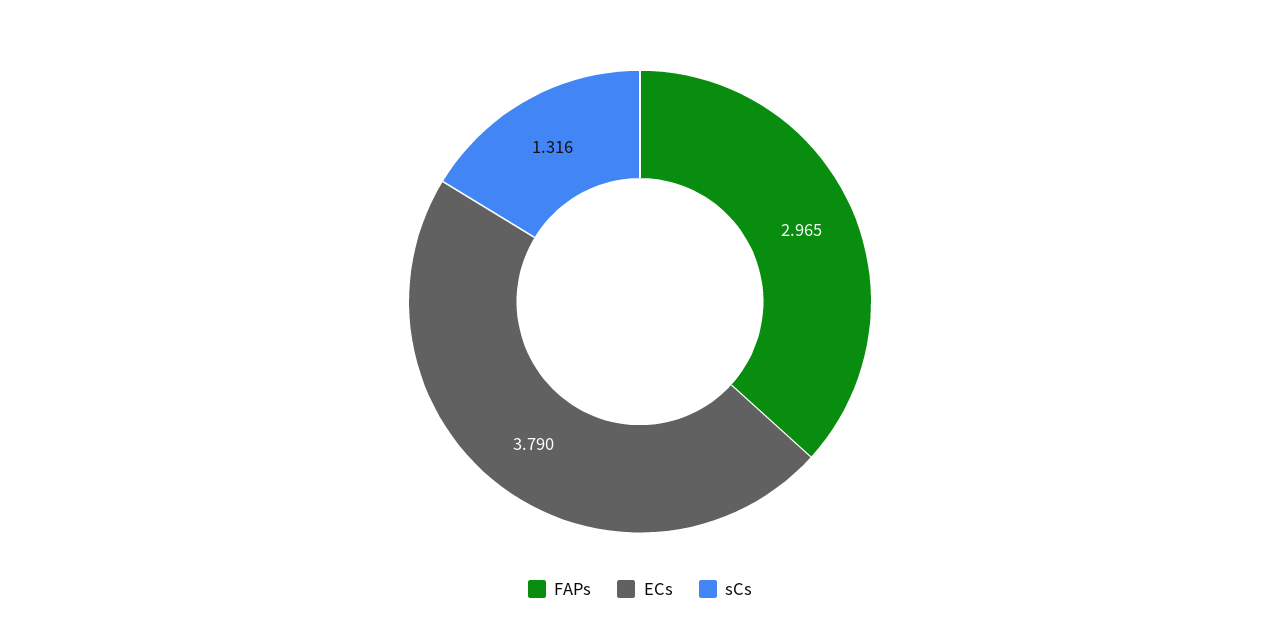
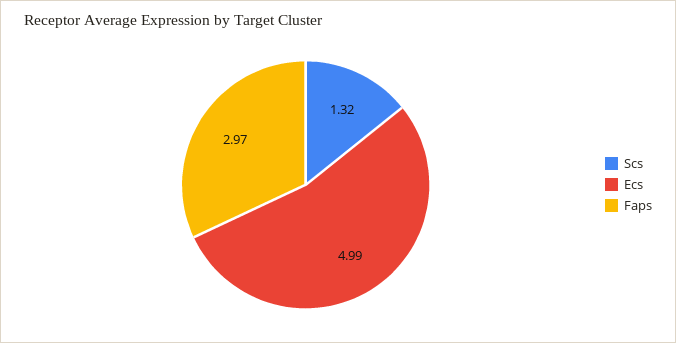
ECs: 3.79 -> 4.99

